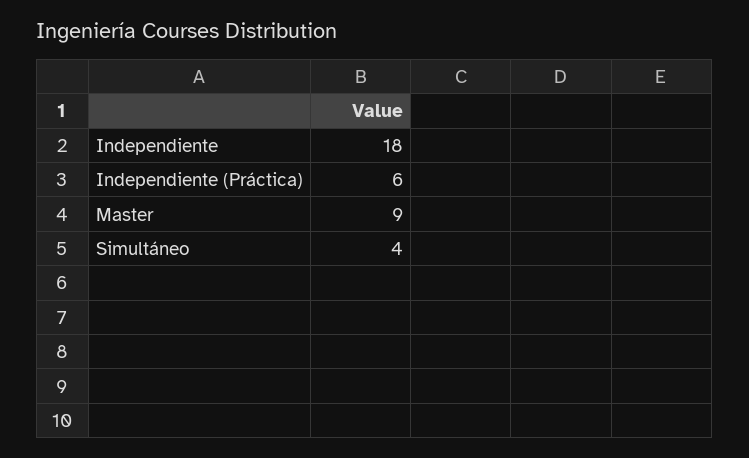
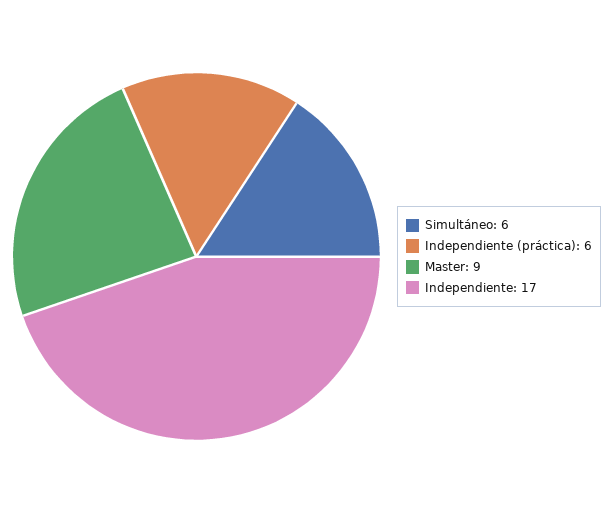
Independiente: 18 -> 17
Simultáneo: 4 -> 6

